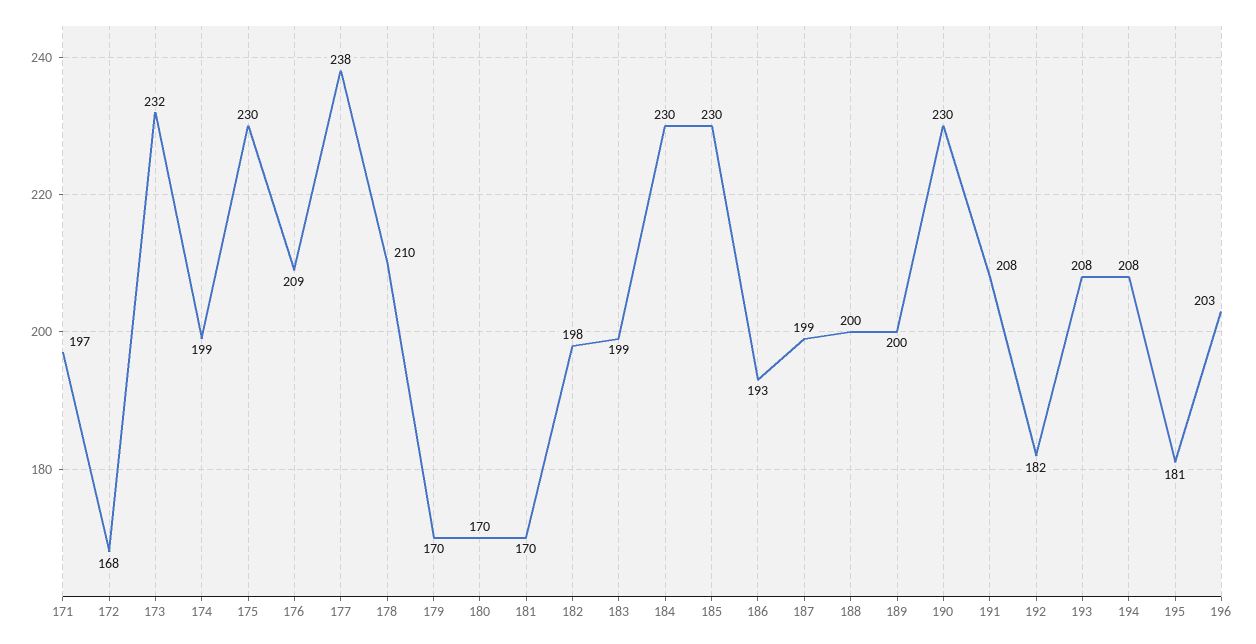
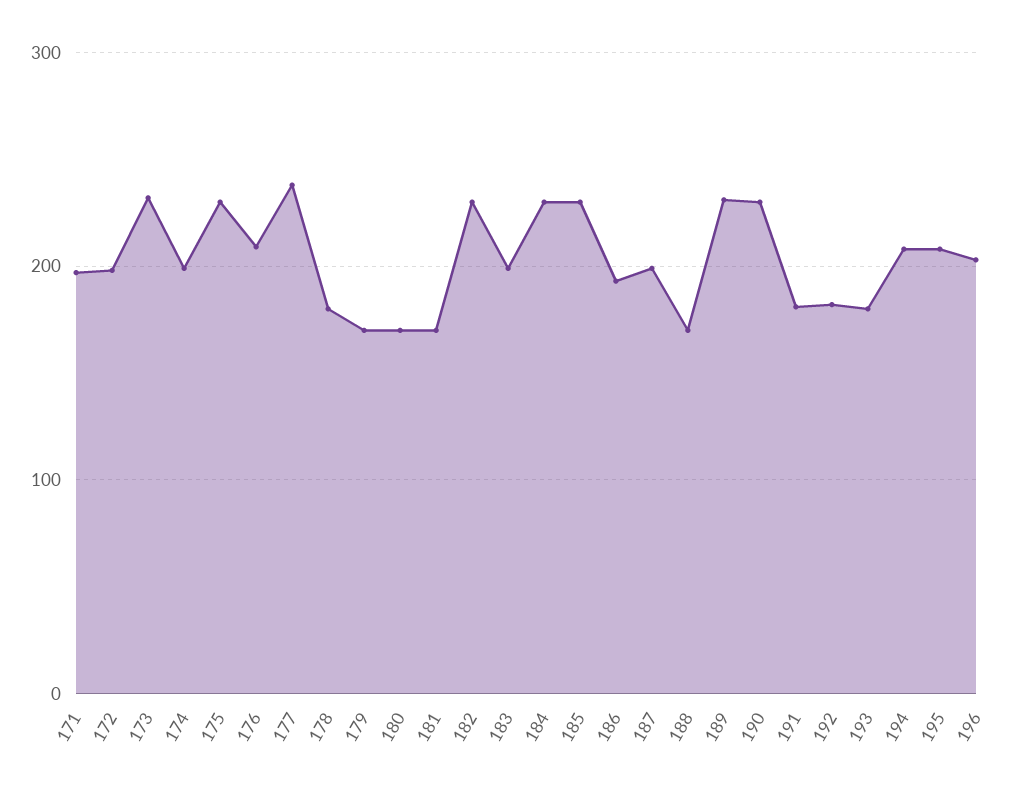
172: 168 -> 200
178: 210 -> 180
182: 198 -> 230
188: 200 -> 170
189: 200 -> 230
191: 208 -> 180
193: 208 -> 180
195: 181 -> 210

